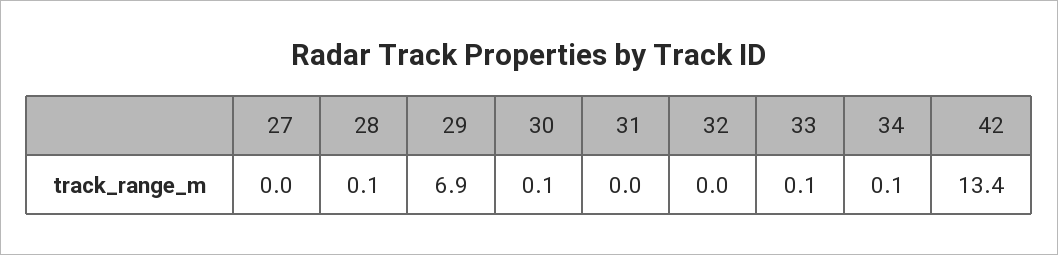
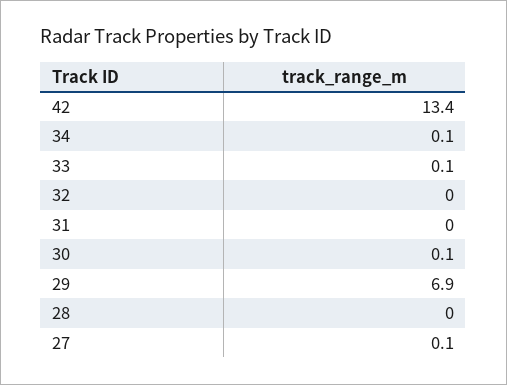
27: 0 -> 0.1
28: 0.1 -> 0

